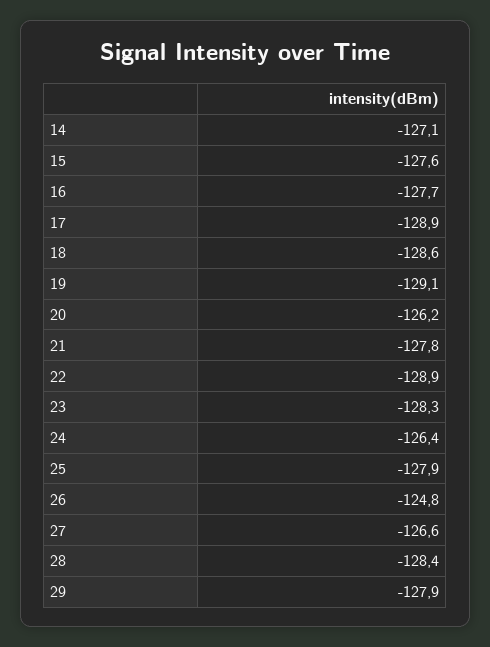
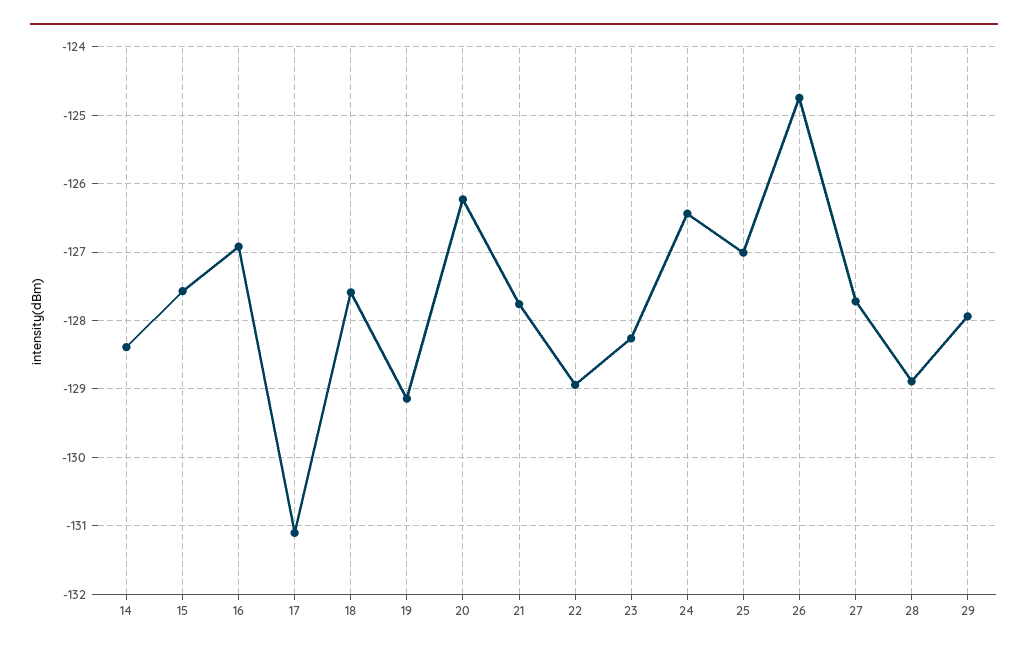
14: -127.1 -> -128.4
16: -127.7 -> -126.9
17: -128.9 -> -131.1
18: -128.6 -> -127.6
25: -127.9 -> -127
27: -126.6 -> -127.7
28: -128.4 -> -128.9

